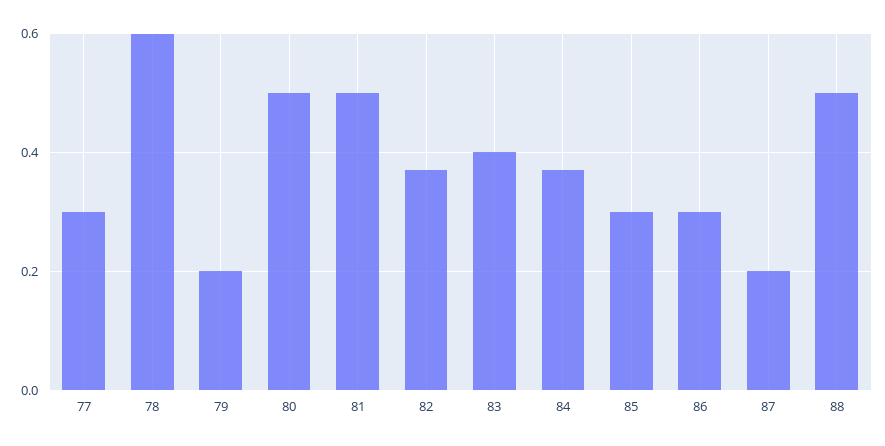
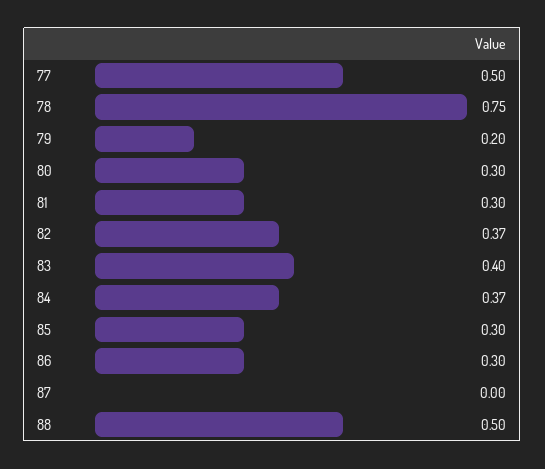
77: 0.3 -> 0.5
78: 0.6 -> 0.75
80: 0.5 -> 0.3
81: 0.5 -> 0.3
87: 0.2 -> 0

